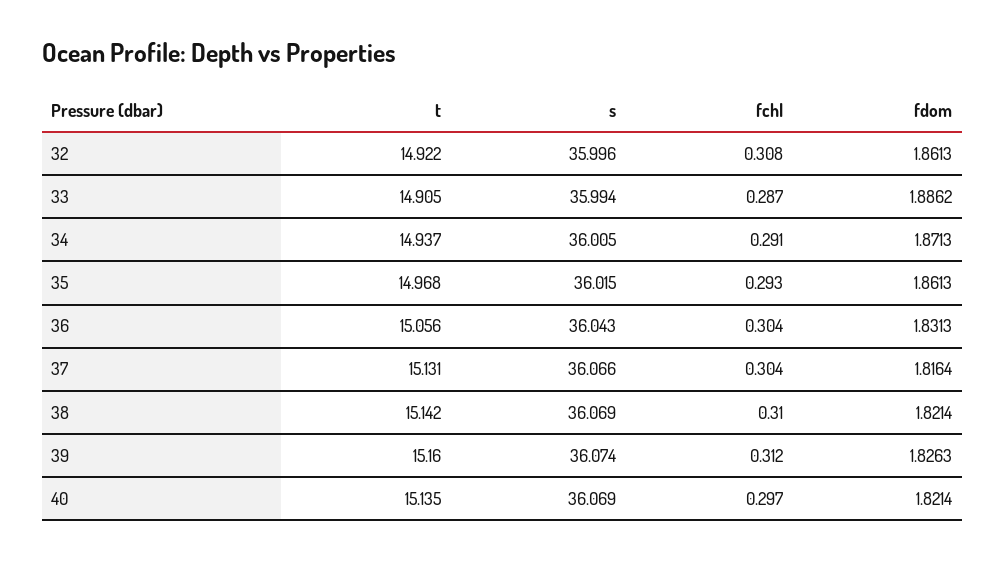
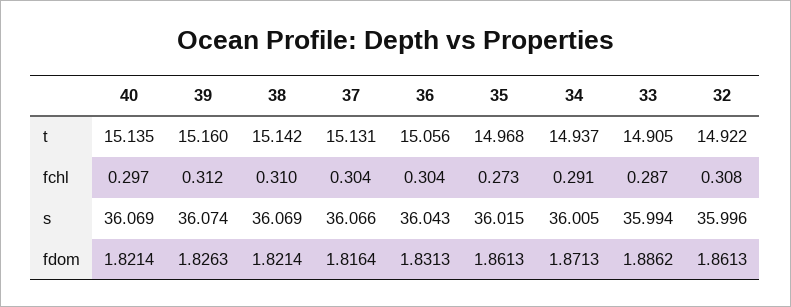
fchl, 35: 0.293 -> 0.273

